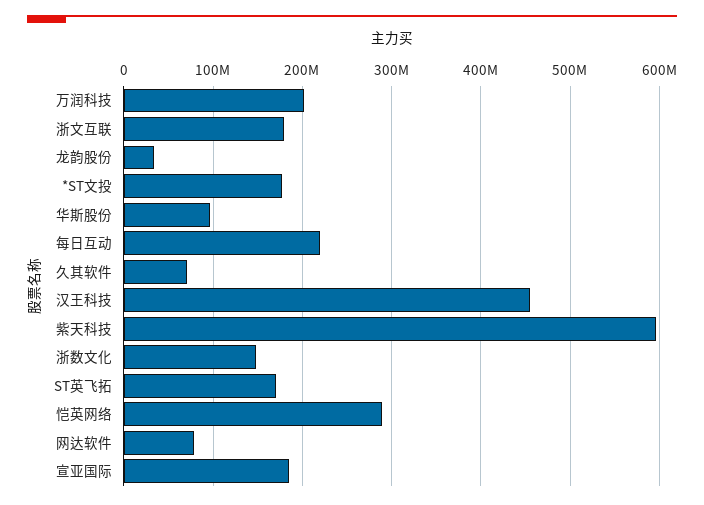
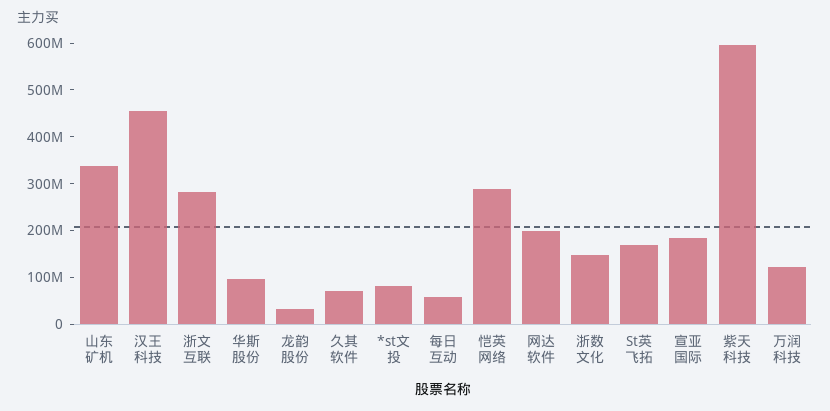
万润科技: 200000000 -> 120000000
浙文互联: 180000000 -> 280000000
*ST文投: 180000000 -> 80000000
每日互动: 220000000 -> 60000000
网达软件: 80000000 -> 200000000
山东矿机: none -> 340000000

